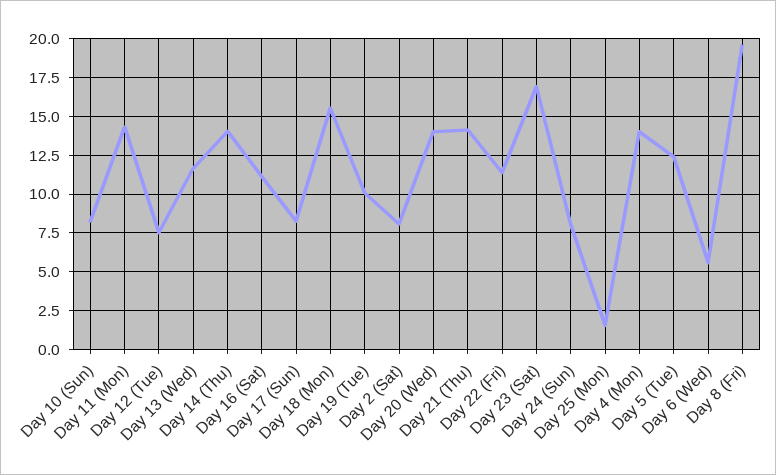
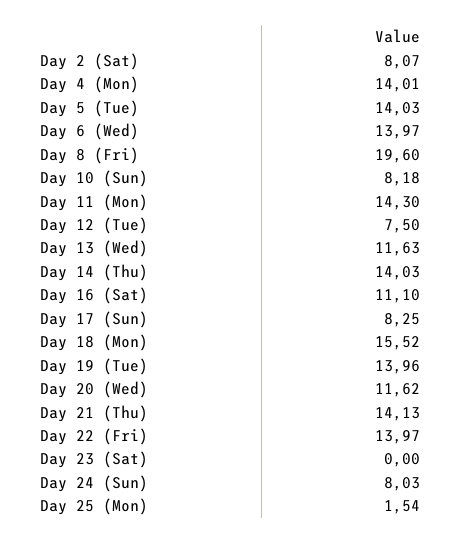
Day 19 (Tue): 10 -> 13.96
Day 20 (Wed): 14 -> 11.62
Day 22 (Fri): 11.5 -> 13.97
Day 23 (Sat): 17 -> 0
Day 5 (Tue): 12.5 -> 14.03
Day 6 (Wed): 5.5 -> 13.97

